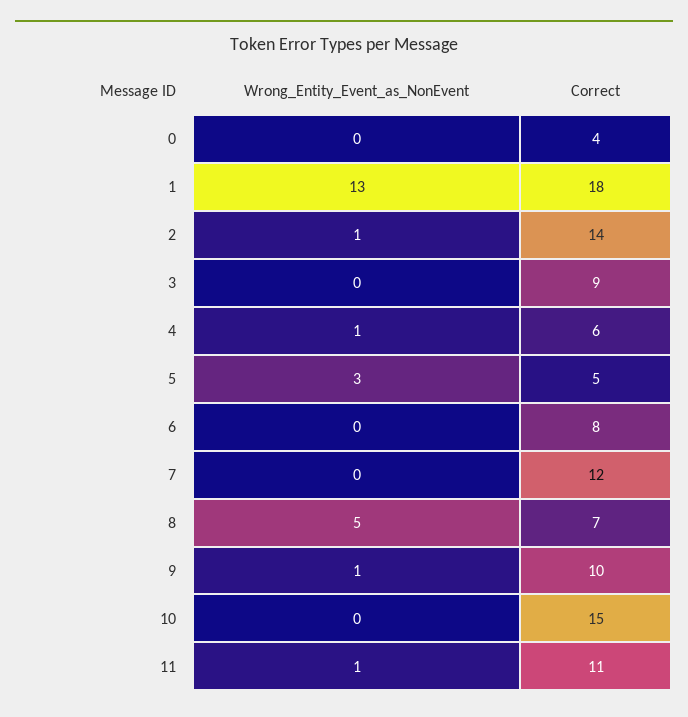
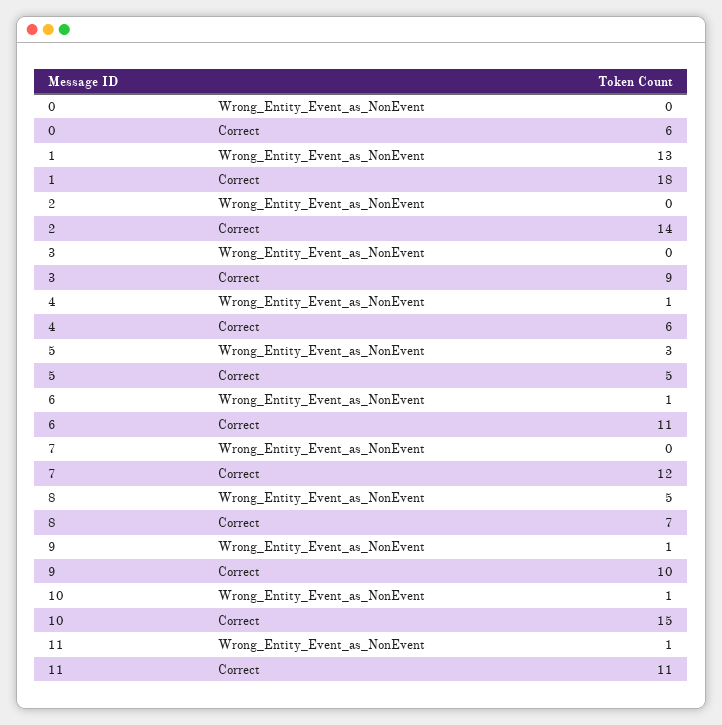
Correct, 0: 4 -> 6
Wrong_Entity_Event_as_NonEvent, 2: 1 -> 0
Wrong_Entity_Event_as_NonEvent, 6: 0 -> 1
Correct, 6: 8 -> 11
Wrong_Entity_Event_as_NonEvent, 10: 0 -> 1

